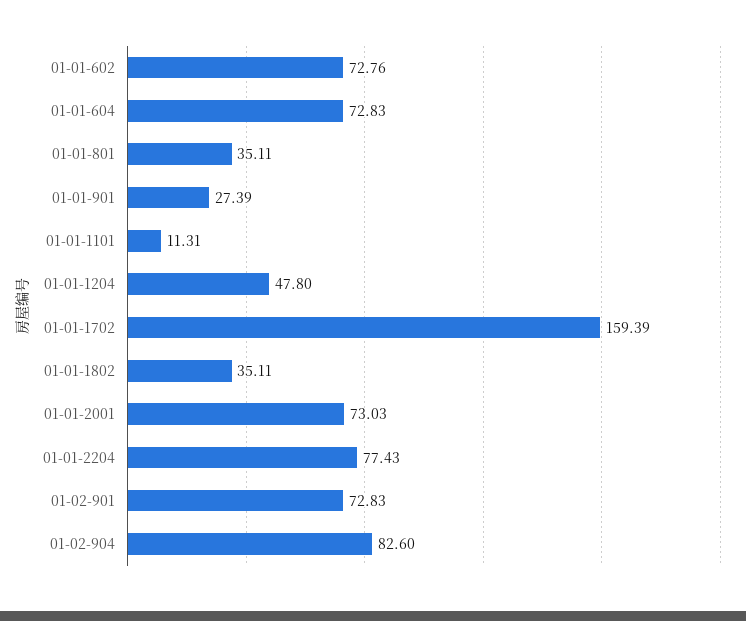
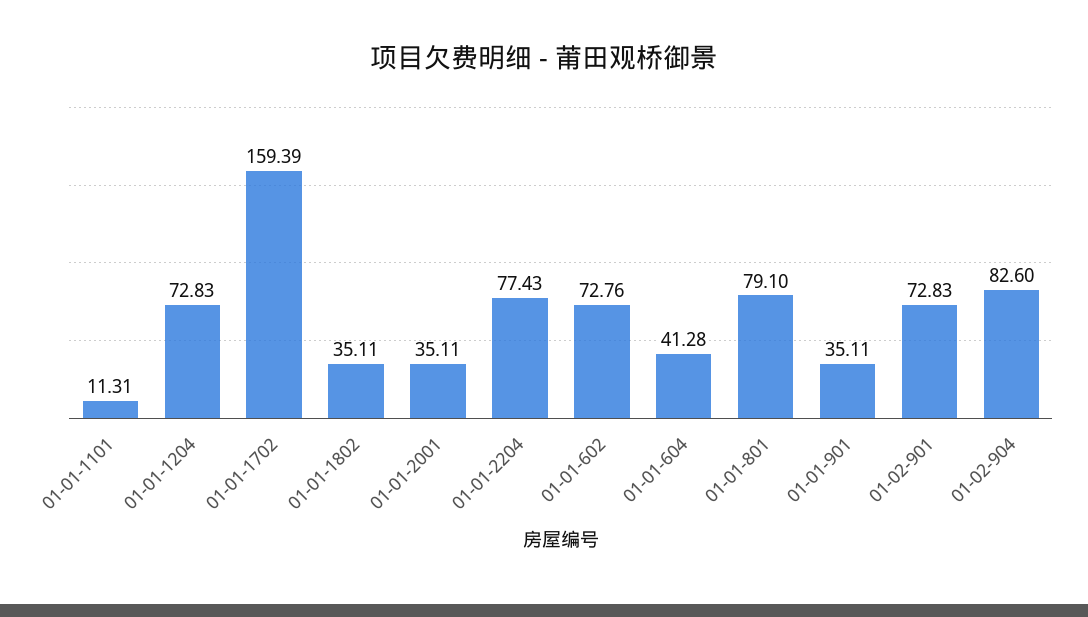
01-01-604: 72.83 -> 41.28
01-01-801: 35.11 -> 79.1
01-01-901: 27.39 -> 35.11
01-01-1204: 47.8 -> 72.83
01-01-2001: 73.03 -> 35.11

